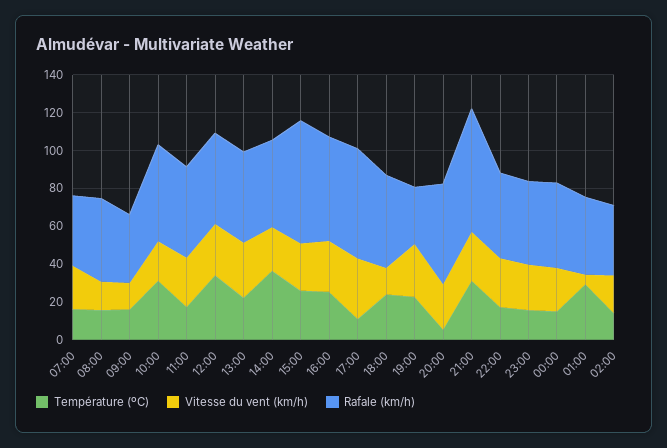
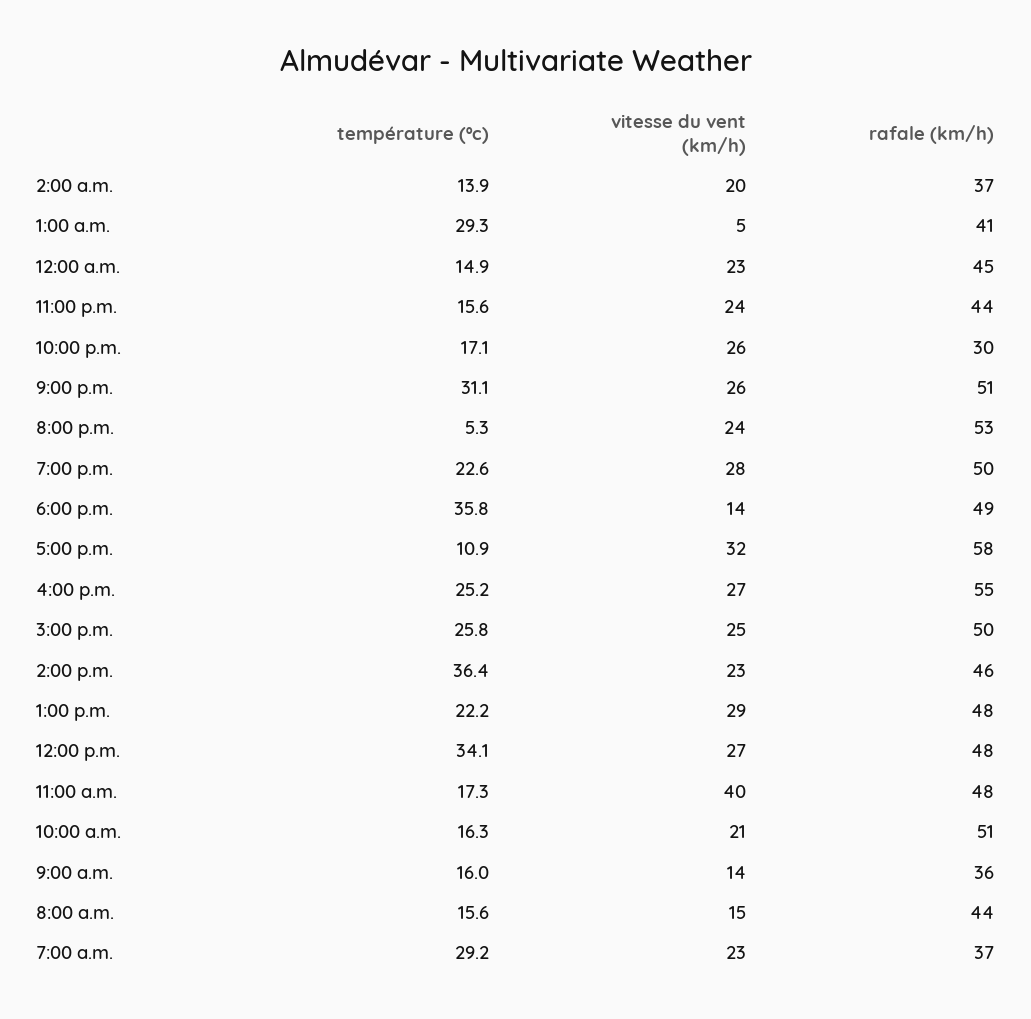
Température (ºC), 07:00: 15 -> 29.2
Température (ºC), 10:00: 30 -> 16.3
Vitesse du vent (km/h), 11:00: 25 -> 40
Rafale (km/h), 15:00: 65 -> 50
Température (ºC), 18:00: 25 -> 35.8
Rafale (km/h), 19:00: 30 -> 50
Rafale (km/h), 21:00: 65 -> 51
Rafale (km/h), 22:00: 45 -> 30

